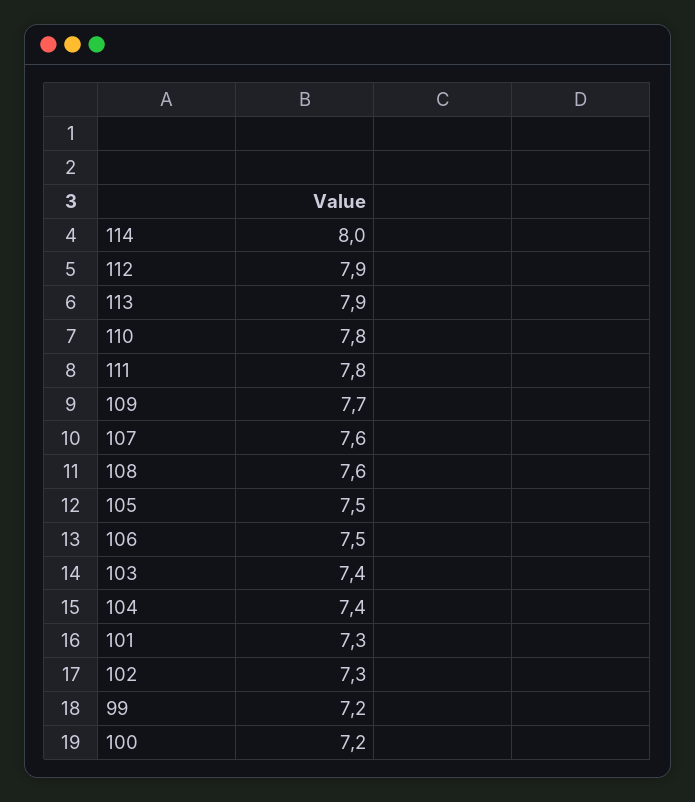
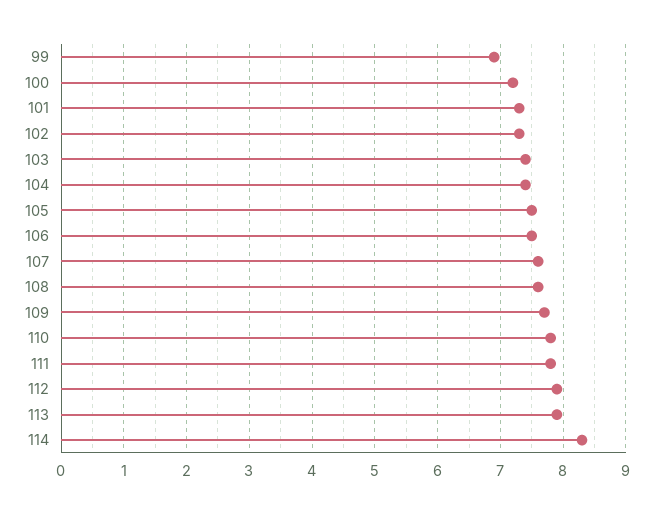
114: 8 -> 8.3
99: 7.2 -> 6.9

